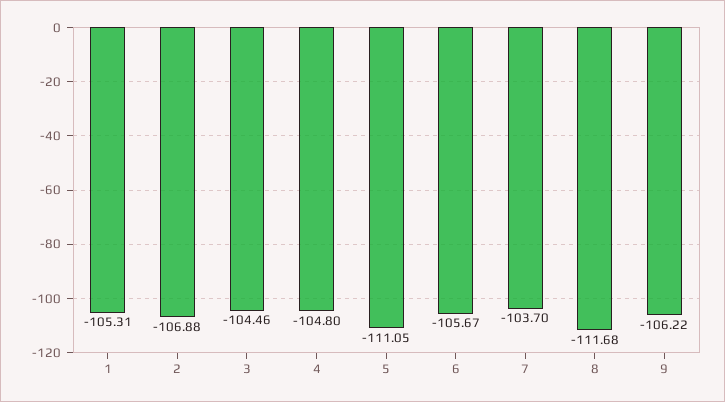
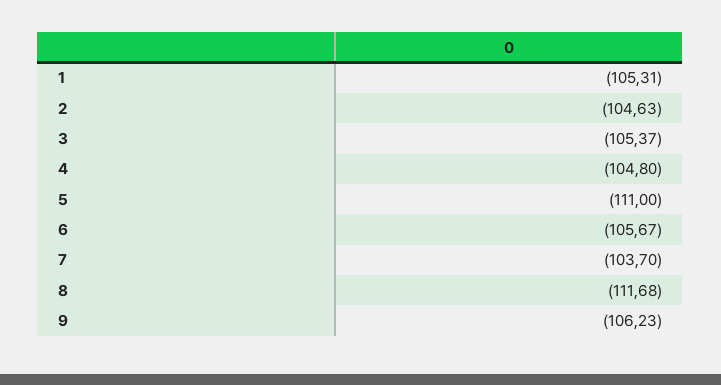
2: -106.88 -> -104.63
3: -104.46 -> -105.37
5: -111.05 -> -111
9: -106.22 -> -106.23

